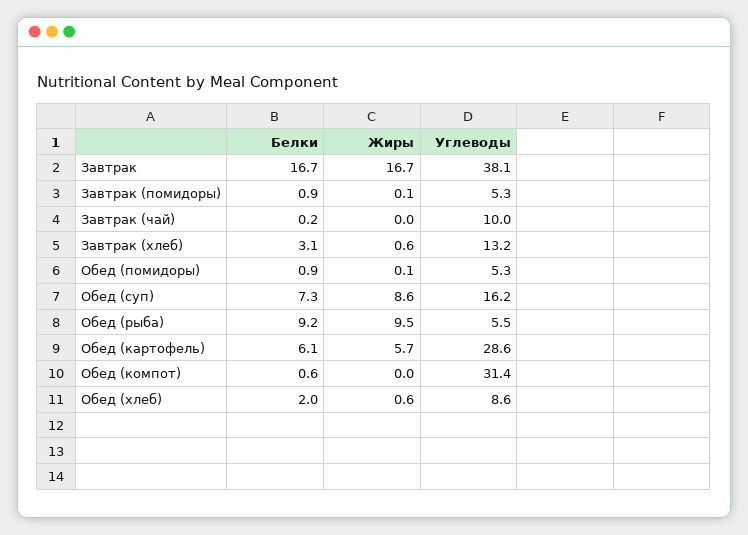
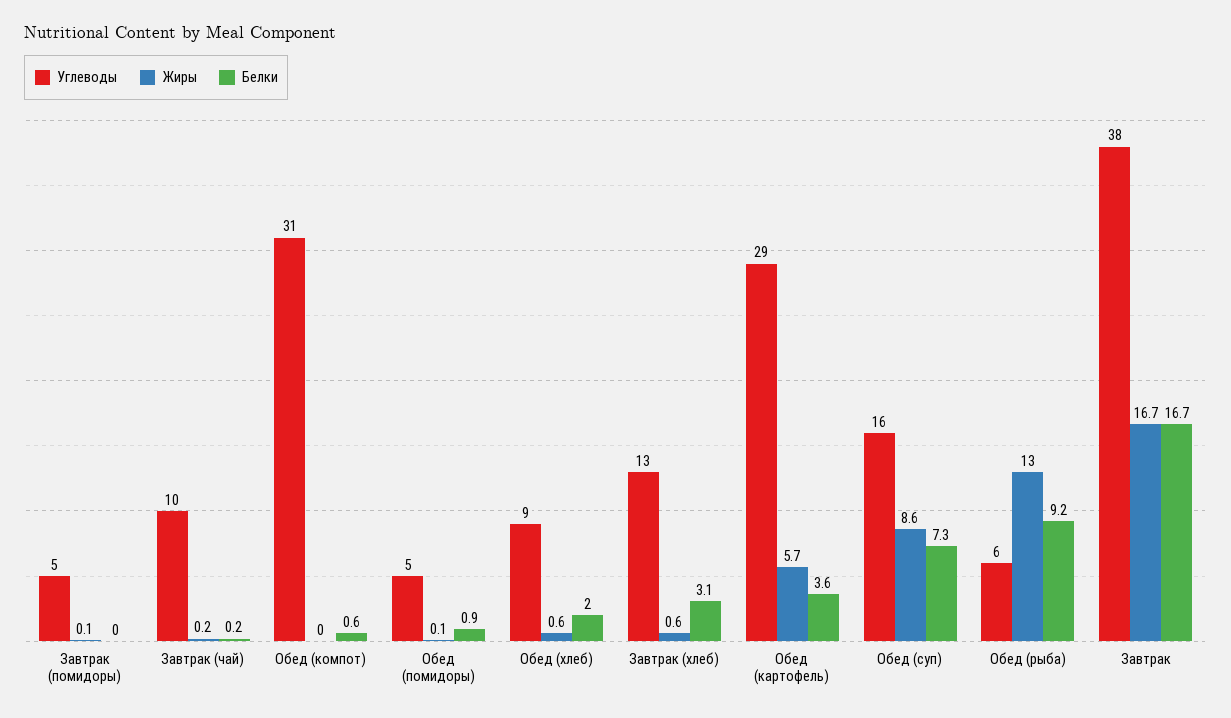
Белки, Завтрак (помидоры): 0.9 -> 0
Жиры, Завтрак (чай): 0 -> 0.2
Жиры, Обед (рыба): 9.5 -> 13
Белки, Обед (картофель): 6.1 -> 3.6

